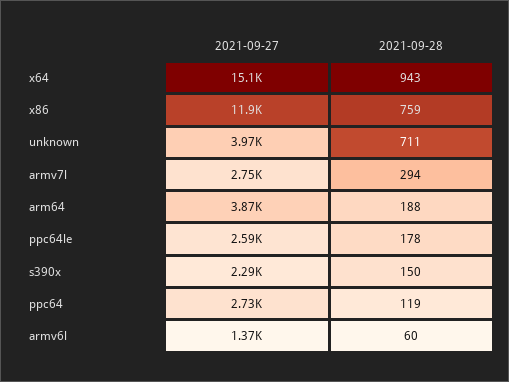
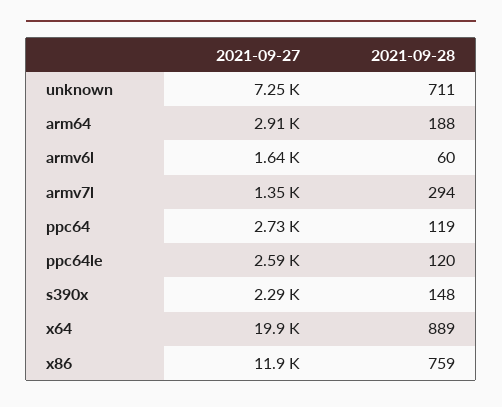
2021-09-27, x64: 15100 -> 19900
2021-09-28, x64: 943 -> 889
2021-09-27, unknown: 3970 -> 7250
2021-09-27, armv7l: 2750 -> 1350
2021-09-27, arm64: 3870 -> 2910
2021-09-28, ppc64le: 178 -> 120
2021-09-28, s390x: 150 -> 148
2021-09-27, armv6l: 1370 -> 1640

